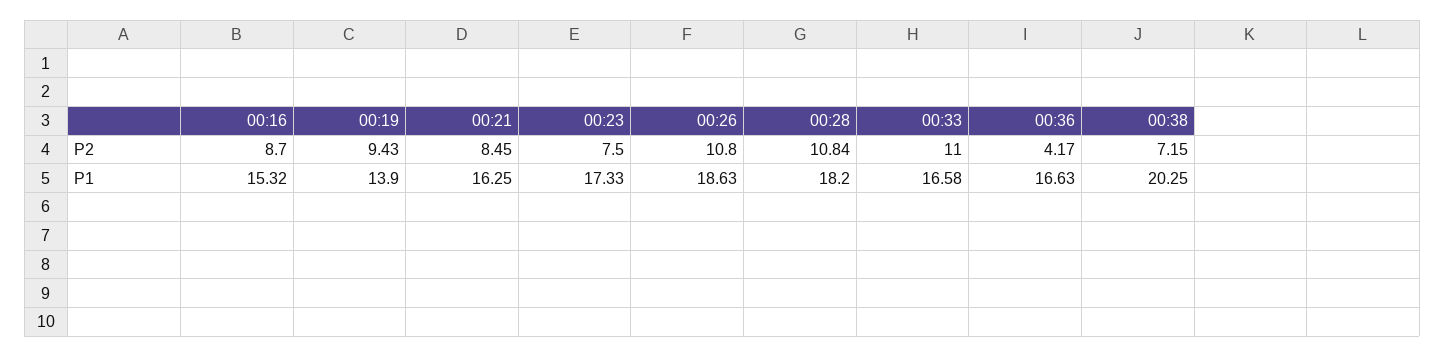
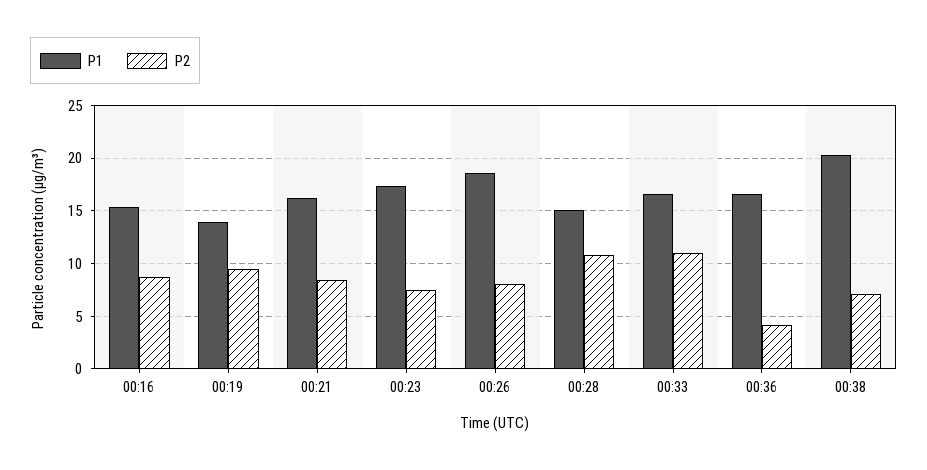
P2, 00:26: 10.8 -> 8
P1, 00:28: 18.2 -> 15

